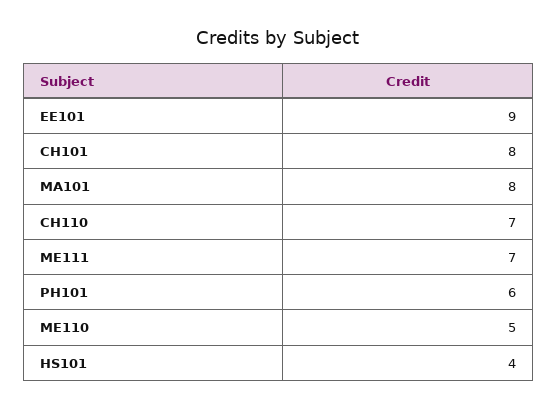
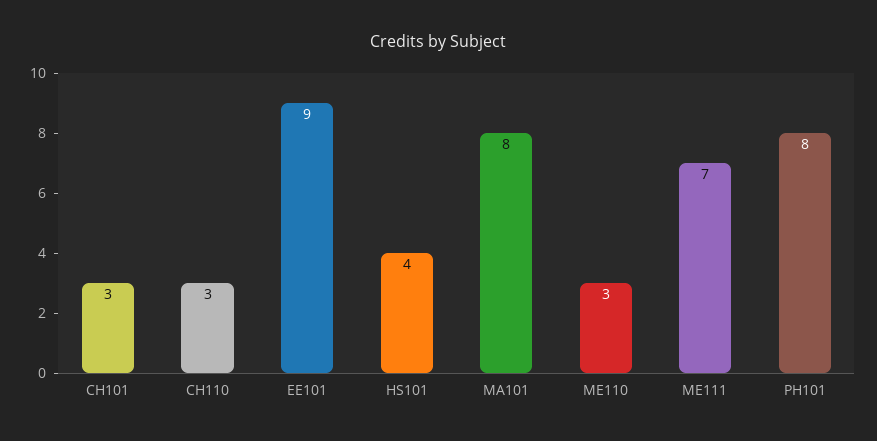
CH101: 8 -> 3
CH110: 7 -> 3
PH101: 6 -> 8
ME110: 5 -> 3

